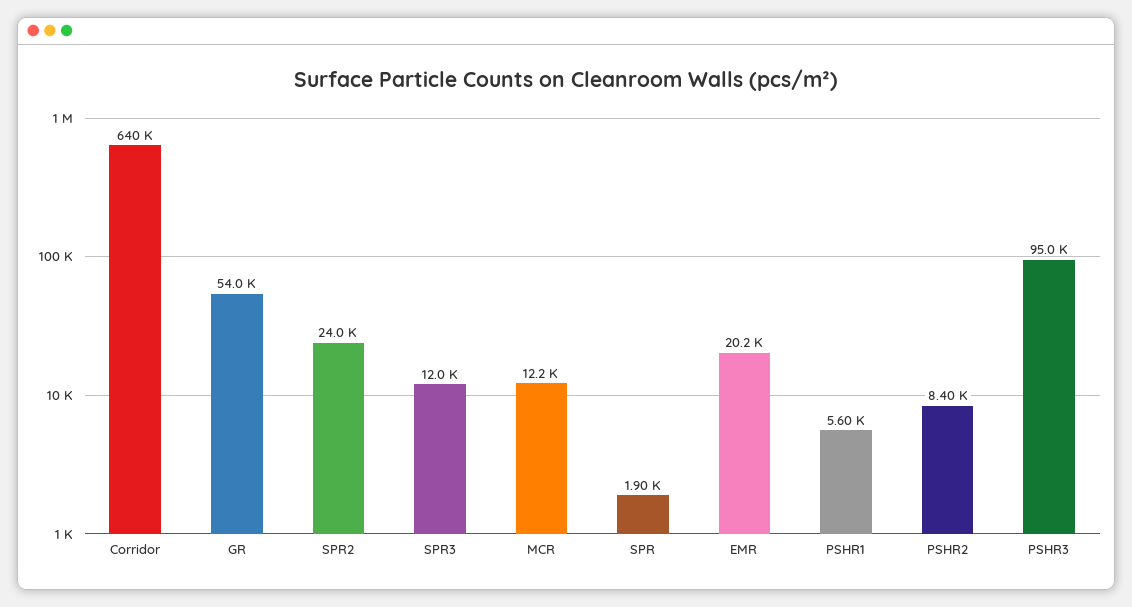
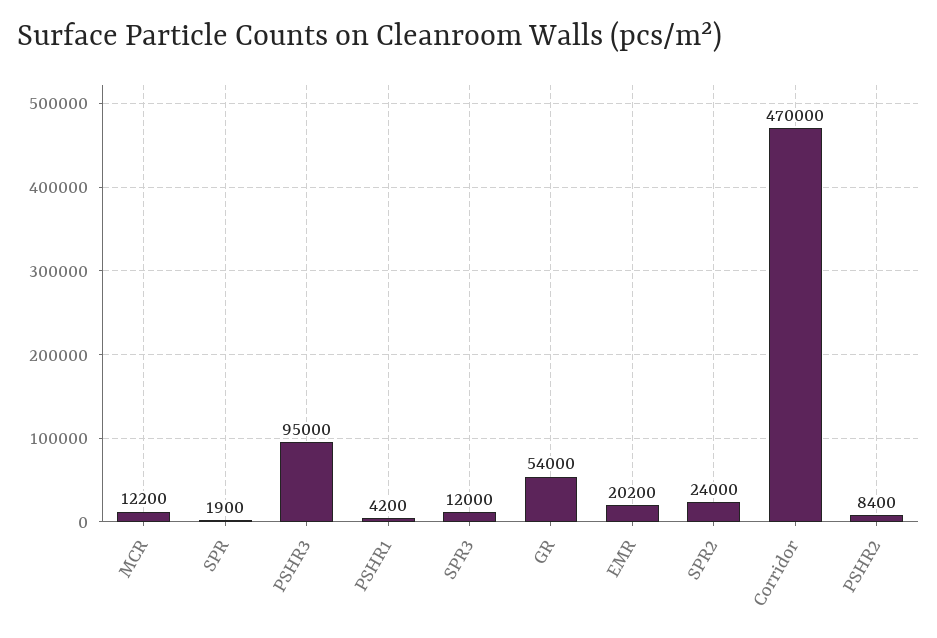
Corridor: 640000 -> 470000
PSHR1: 5600 -> 4200

